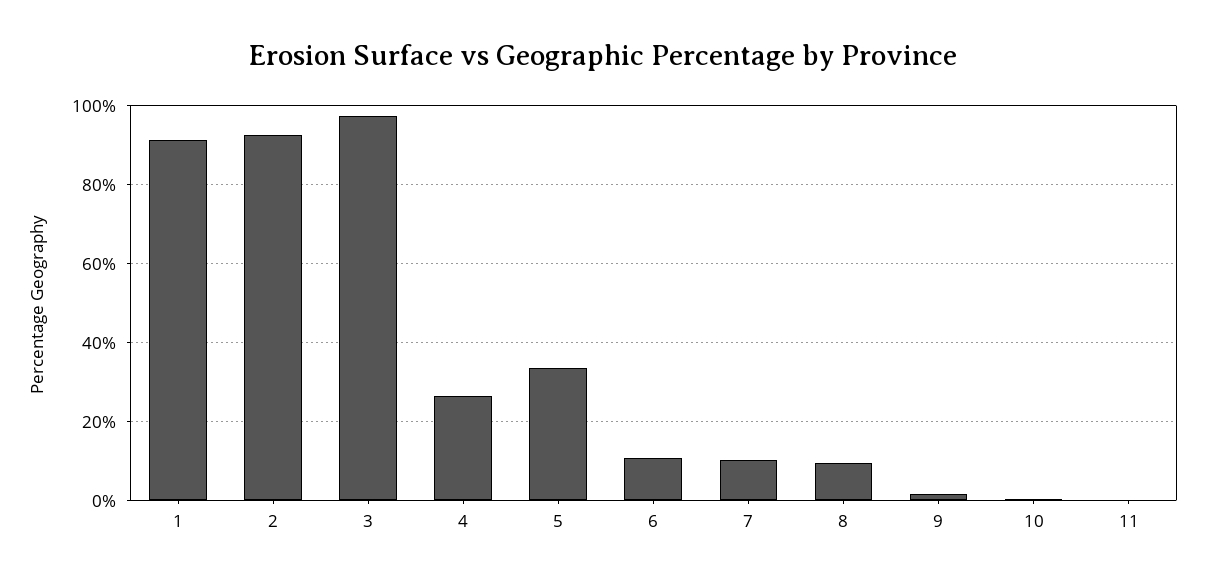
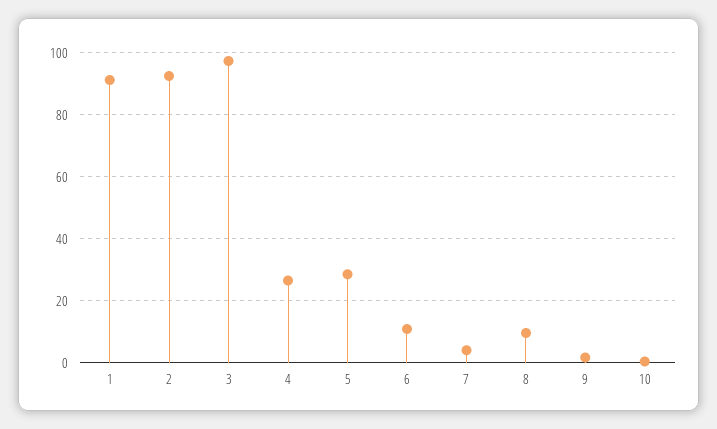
5: 34 -> 28
7: 10 -> 4
11: 0 -> none

